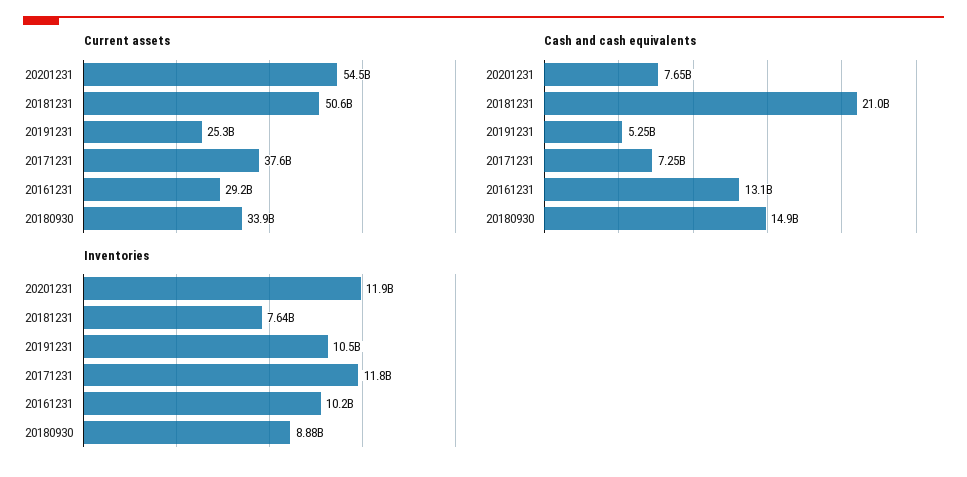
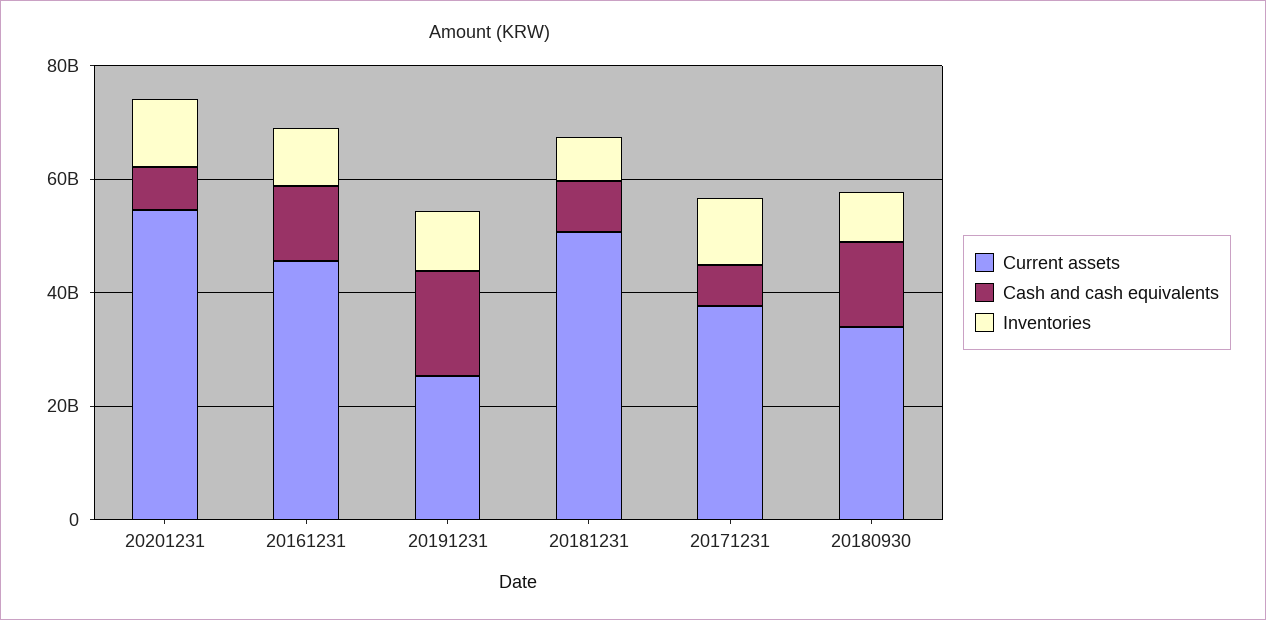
Current assets, 20161231: 29200000000 -> 45000000000
Cash and cash equivalents, 20181231: 21000000000 -> 10000000000
Cash and cash equivalents, 20191231: 5250000000 -> 20000000000

